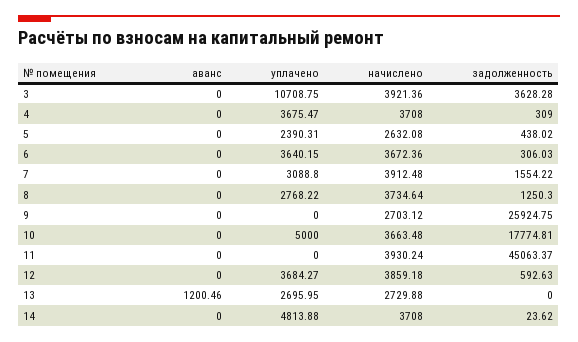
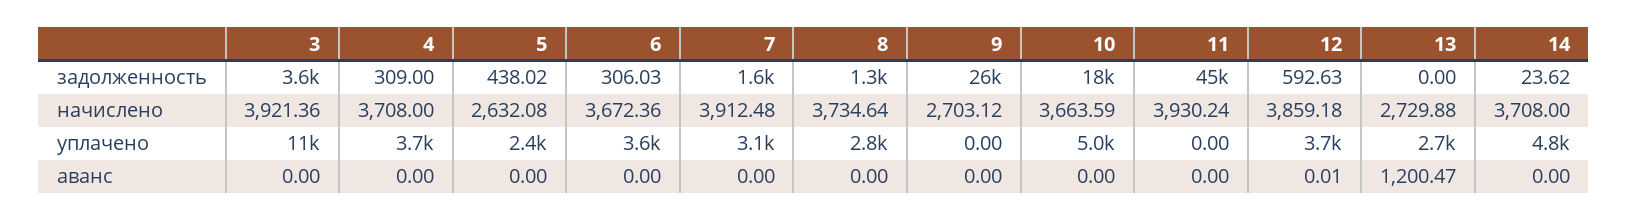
начислено, 10: 3663.48 -> 3663.59
аванс, 12: 0 -> 0.01
аванс, 13: 1200.46 -> 1200.47

